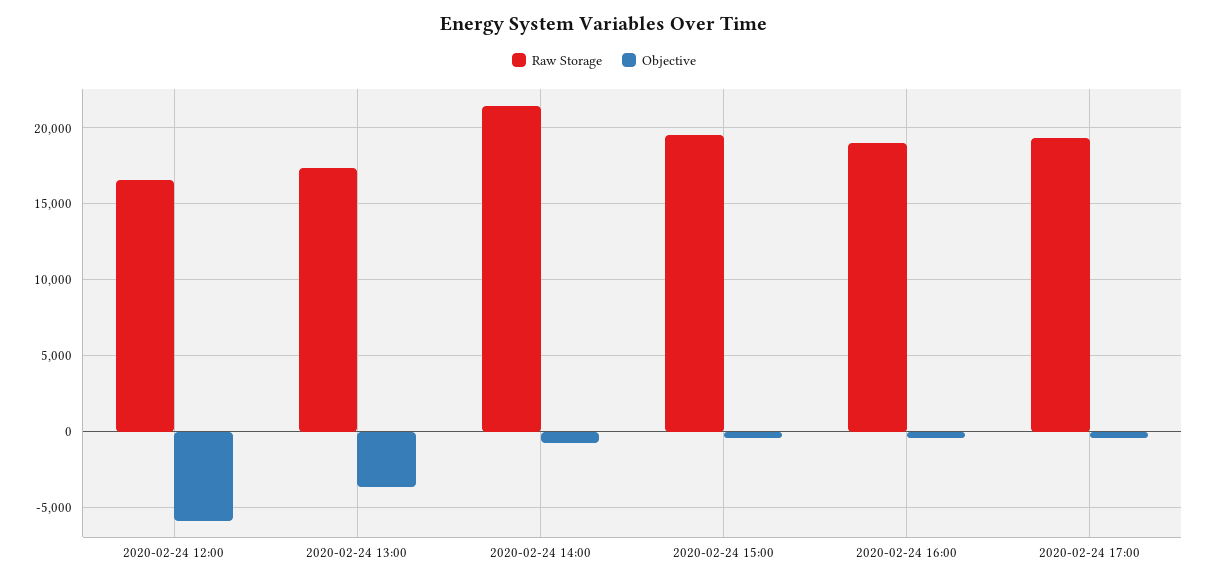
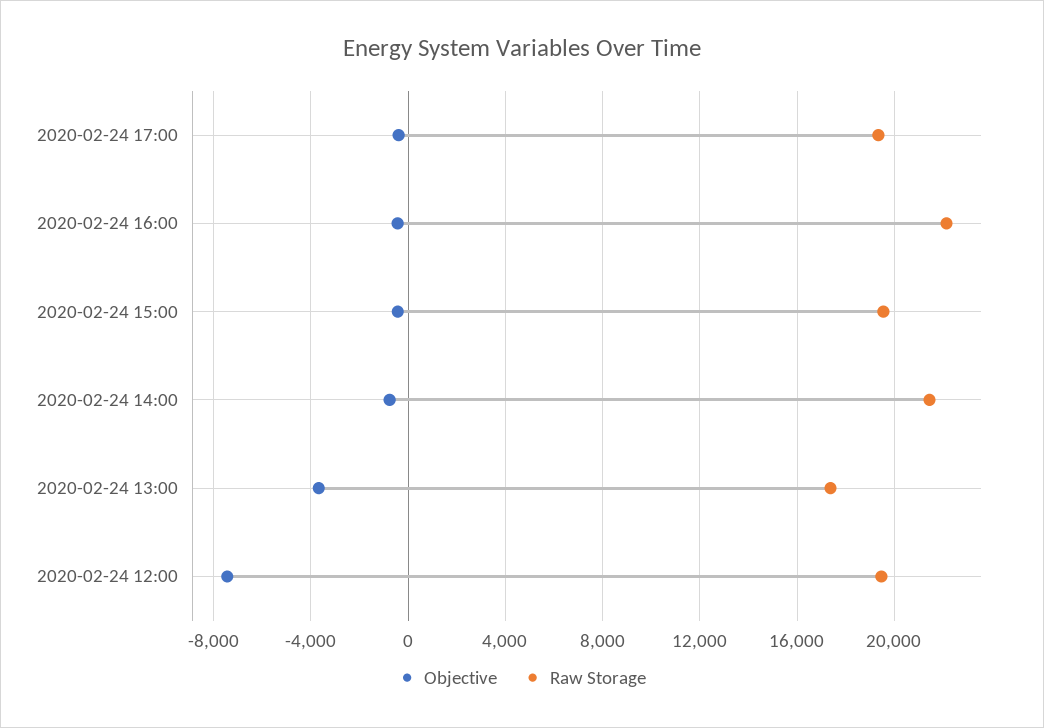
Raw Storage, 2020-02-24 12:00: 16500 -> 19500
Objective, 2020-02-24 12:00: -6000 -> -7500
Raw Storage, 2020-02-24 16:00: 19000 -> 22000

